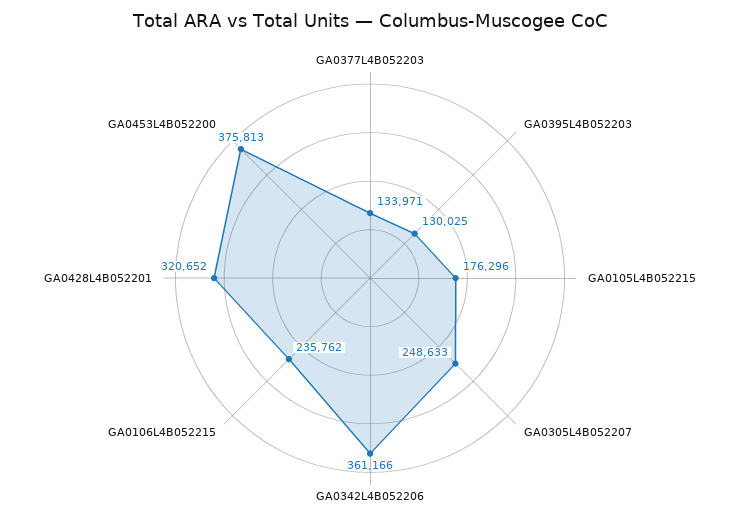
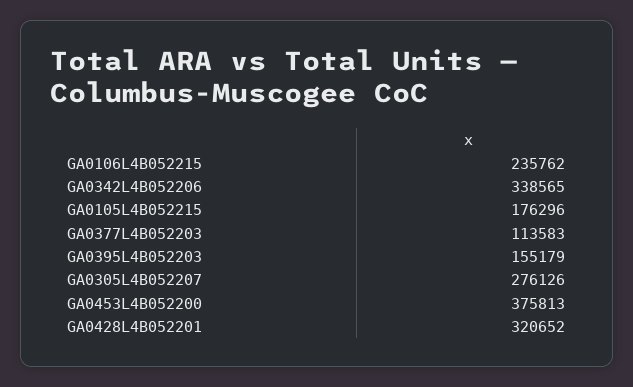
GA0377L4B052203: 133971 -> 113583
GA0395L4B052203: 130025 -> 155179
GA0305L4B052207: 248633 -> 276126
GA0342L4B052206: 361166 -> 338565

